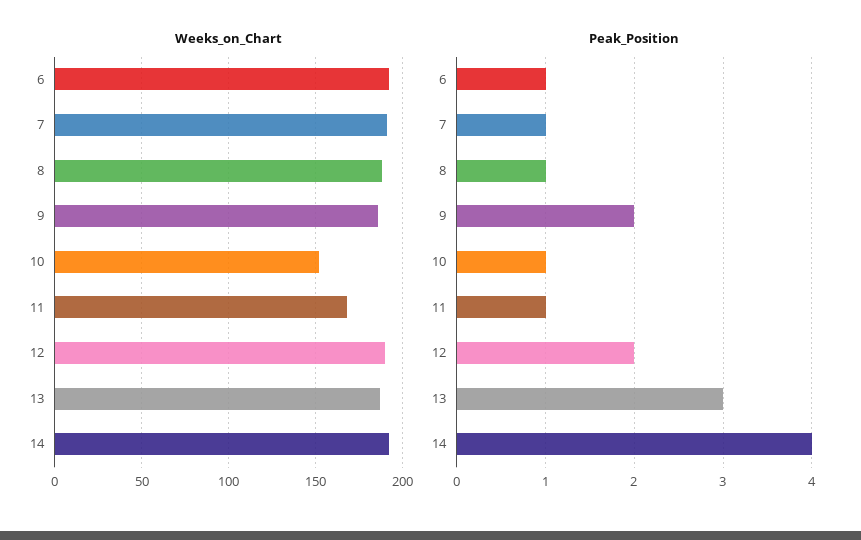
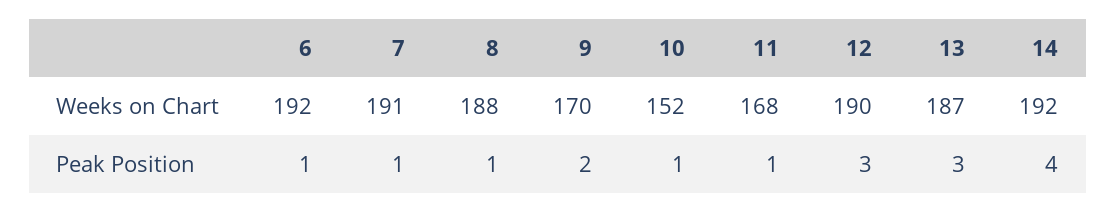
Weeks_on_Chart, 9: 185 -> 170
Peak_Position, 12: 2 -> 3

